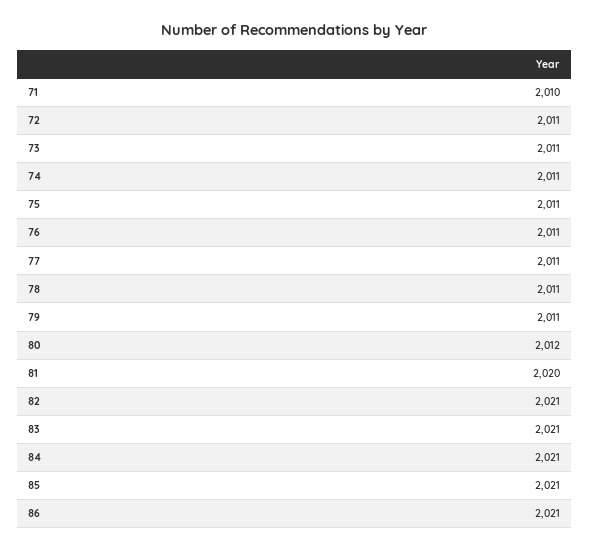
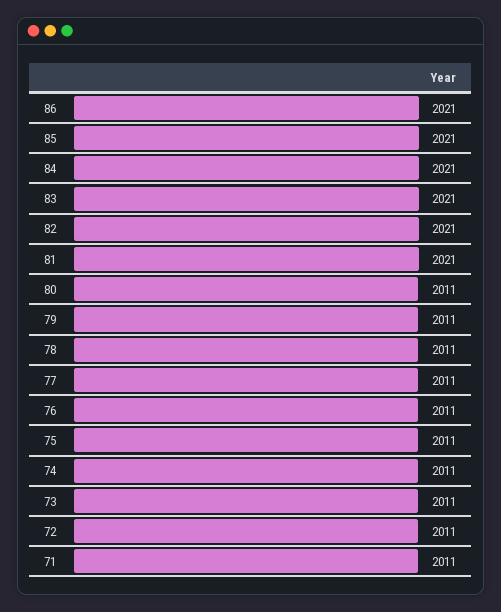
71: 2010 -> 2011
80: 2012 -> 2011
81: 2020 -> 2021

